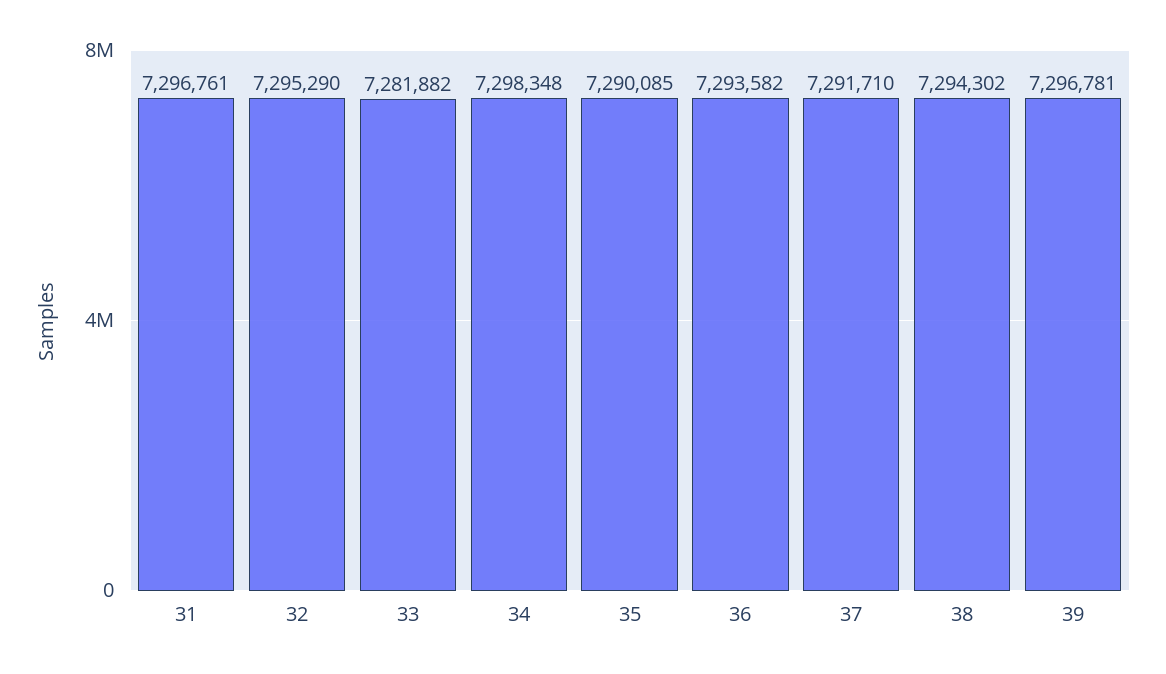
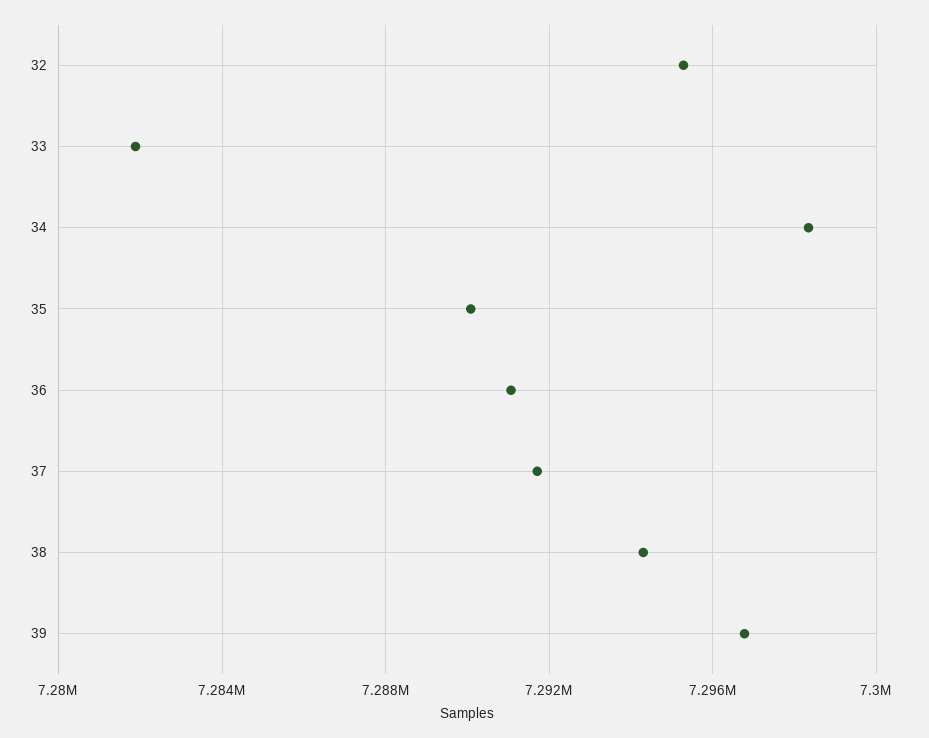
31: 7296761 -> none
36: 7293582 -> 7291000

